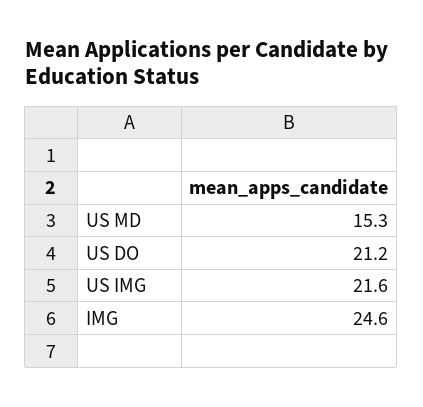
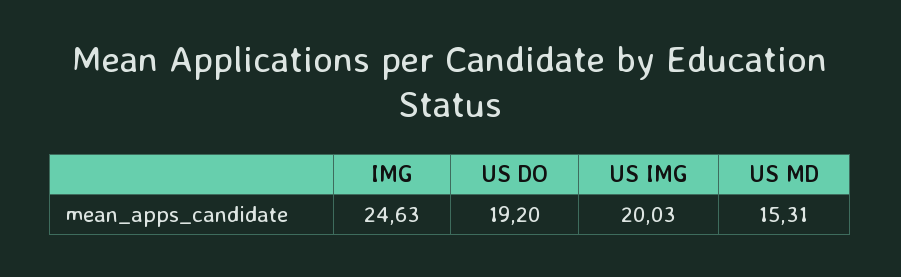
US DO: 21.2 -> 19.2
US IMG: 21.6 -> 20.03

